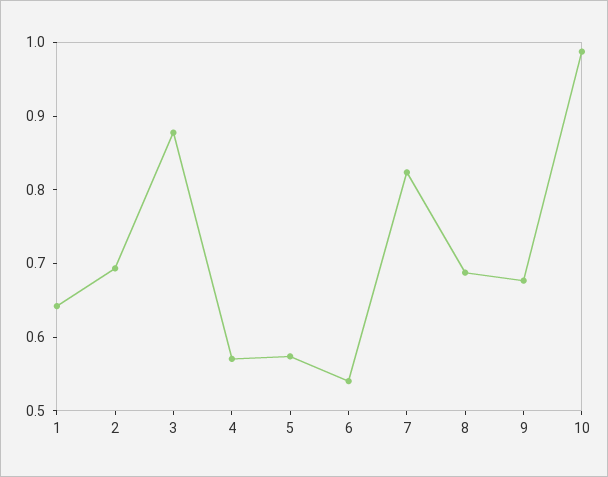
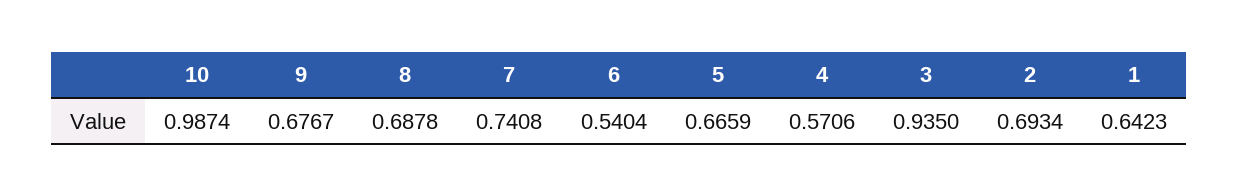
3: 0.88 -> 0.935
5: 0.58 -> 0.6659
7: 0.82 -> 0.7408

